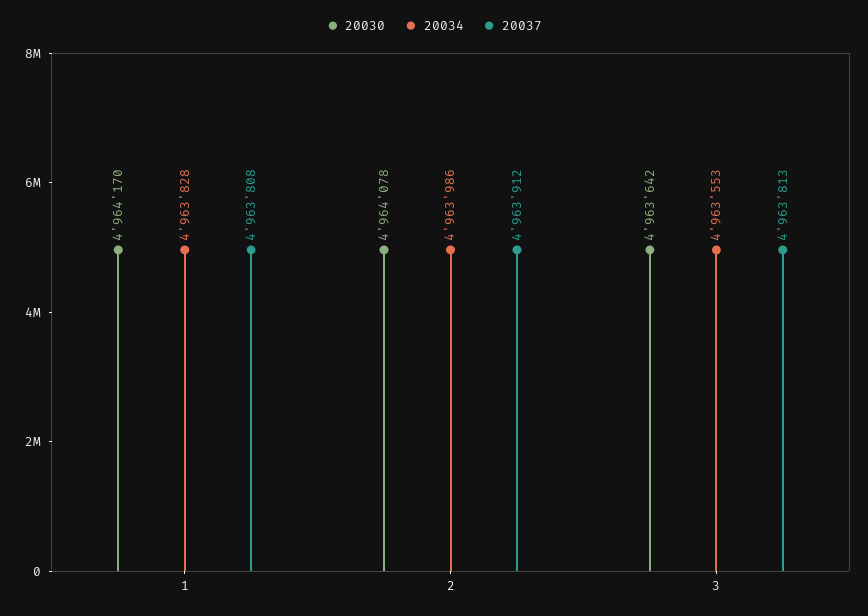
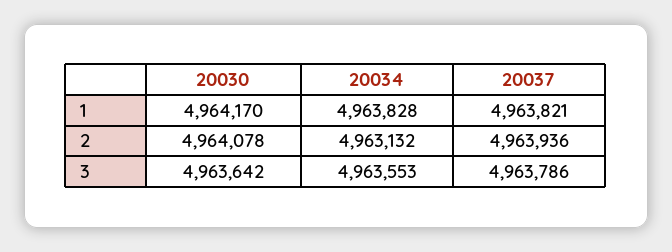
20037, 1: 4963808 -> 4963821
20034, 2: 4963986 -> 4963132
20037, 2: 4963912 -> 4963936
20037, 3: 4963813 -> 4963786

